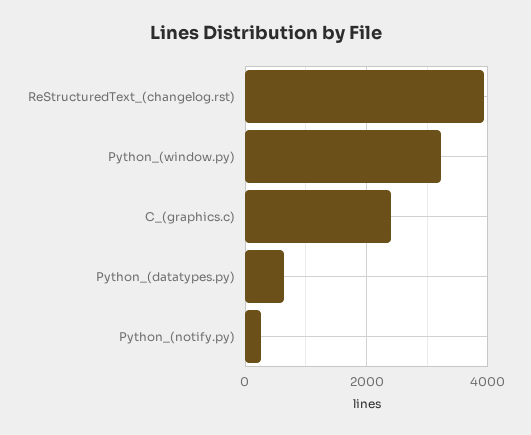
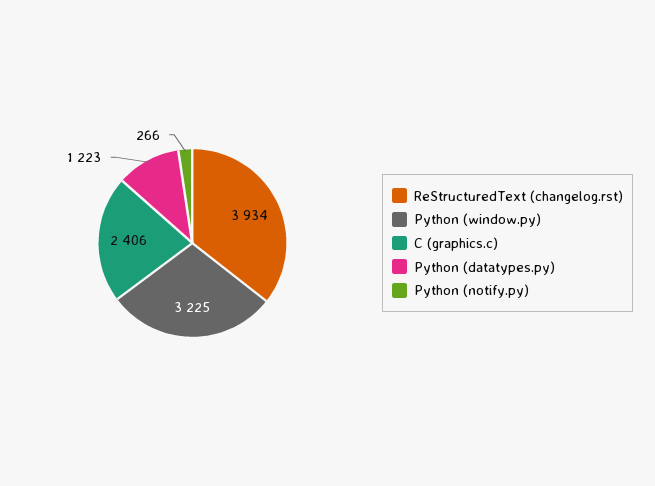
Python_(datatypes.py): 600 -> 1223

